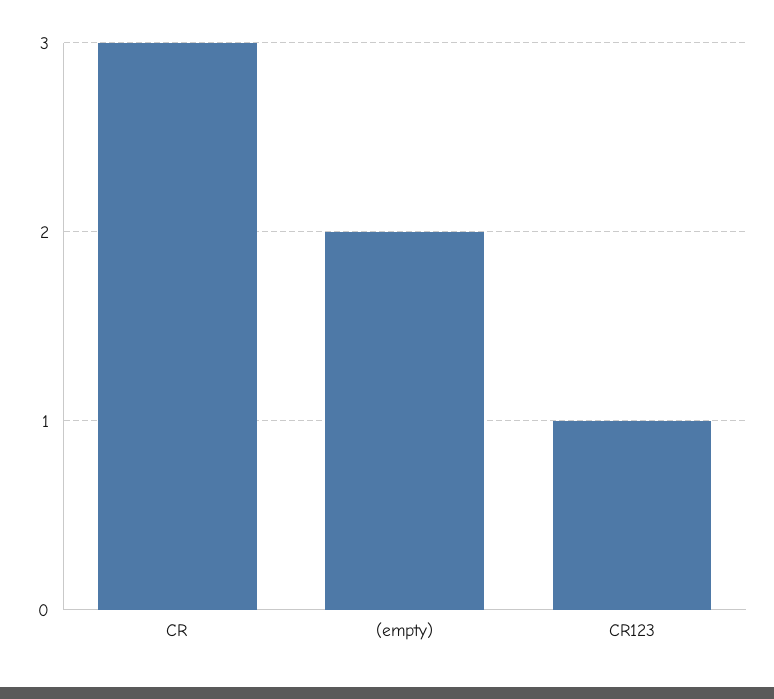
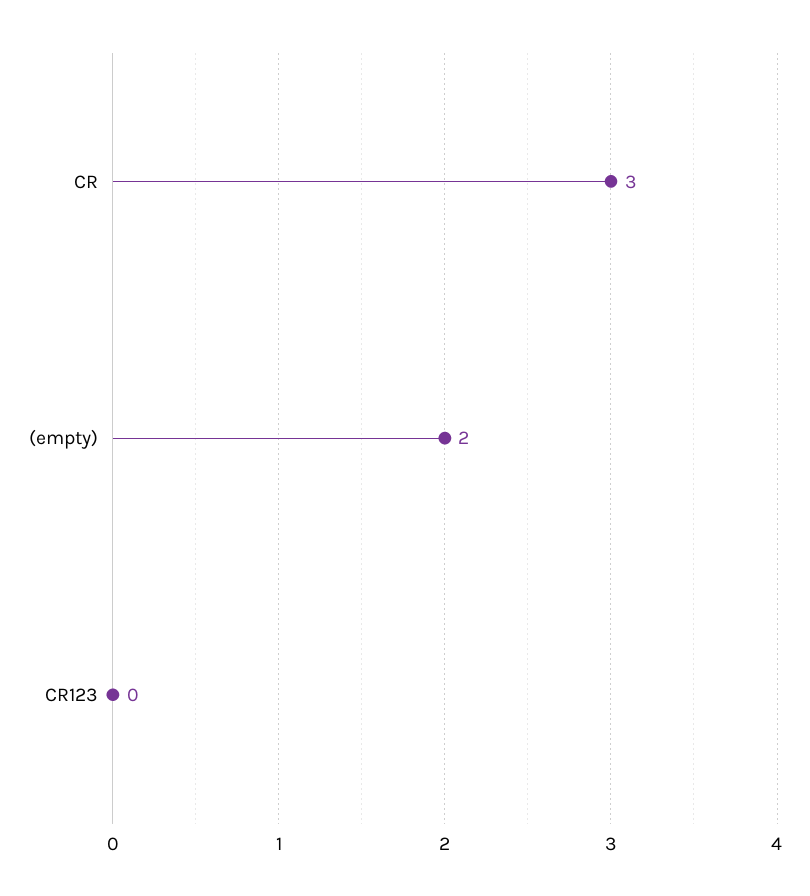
CR123: 1 -> 0

